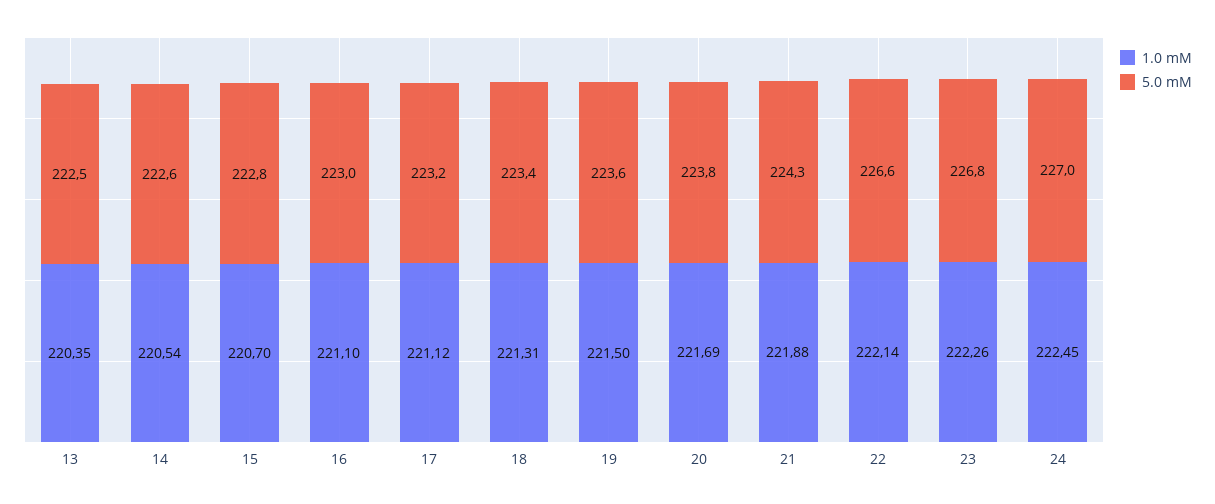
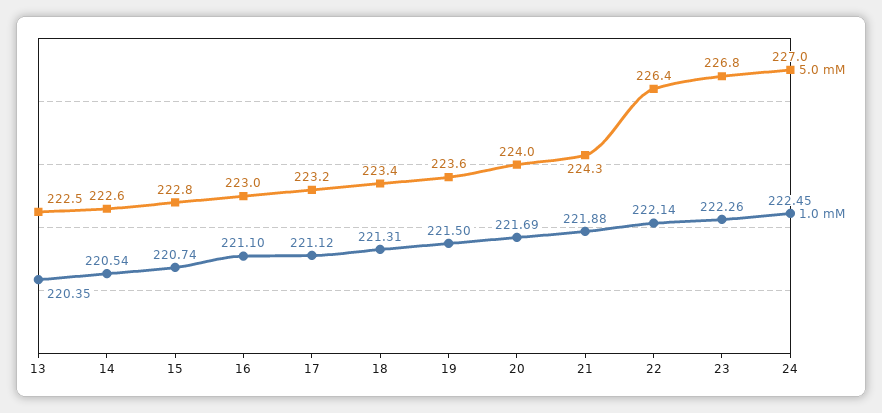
1.0 mM, 15: 220.7 -> 220.74
5.0 mM, 20: 223.8 -> 224
5.0 mM, 22: 226.6 -> 226.4

